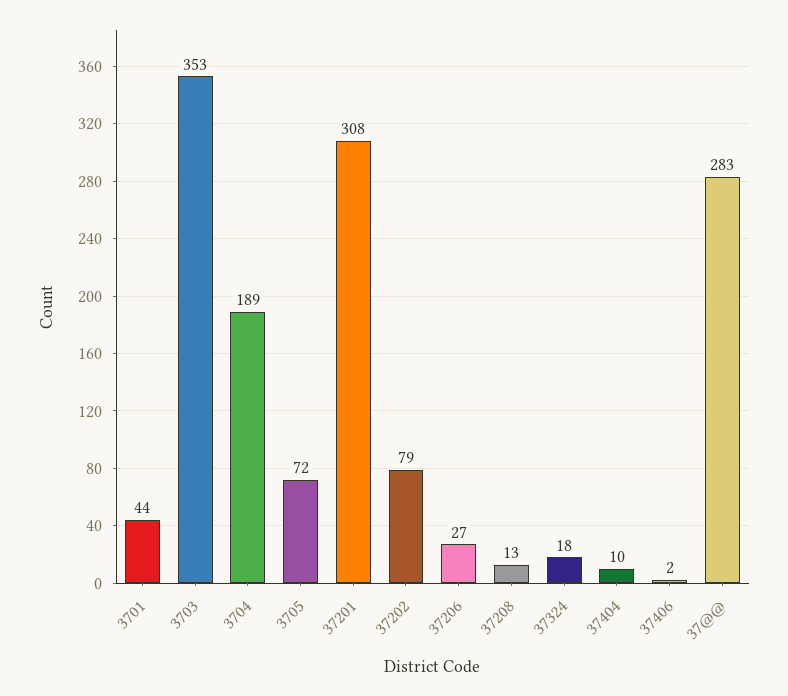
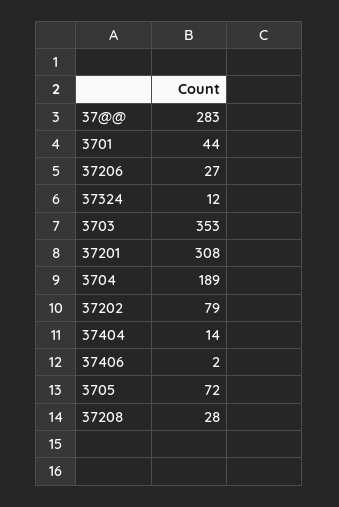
37208: 13 -> 28
37324: 18 -> 12
37404: 10 -> 14

